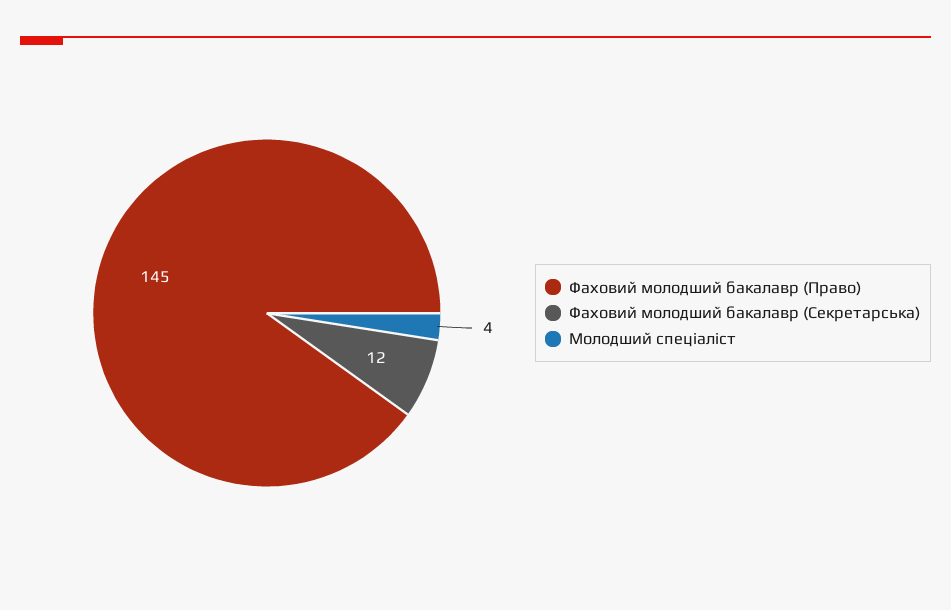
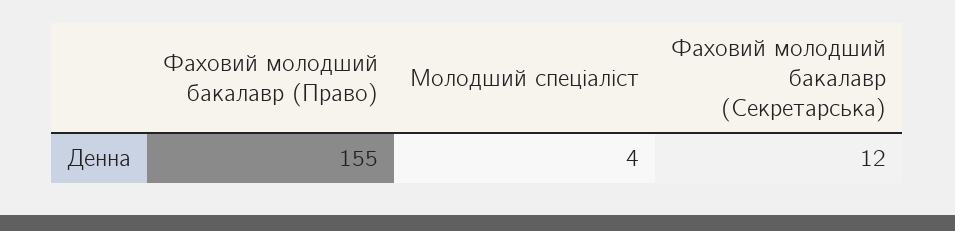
Фаховий молодший бакалавр (Право): 145 -> 155

